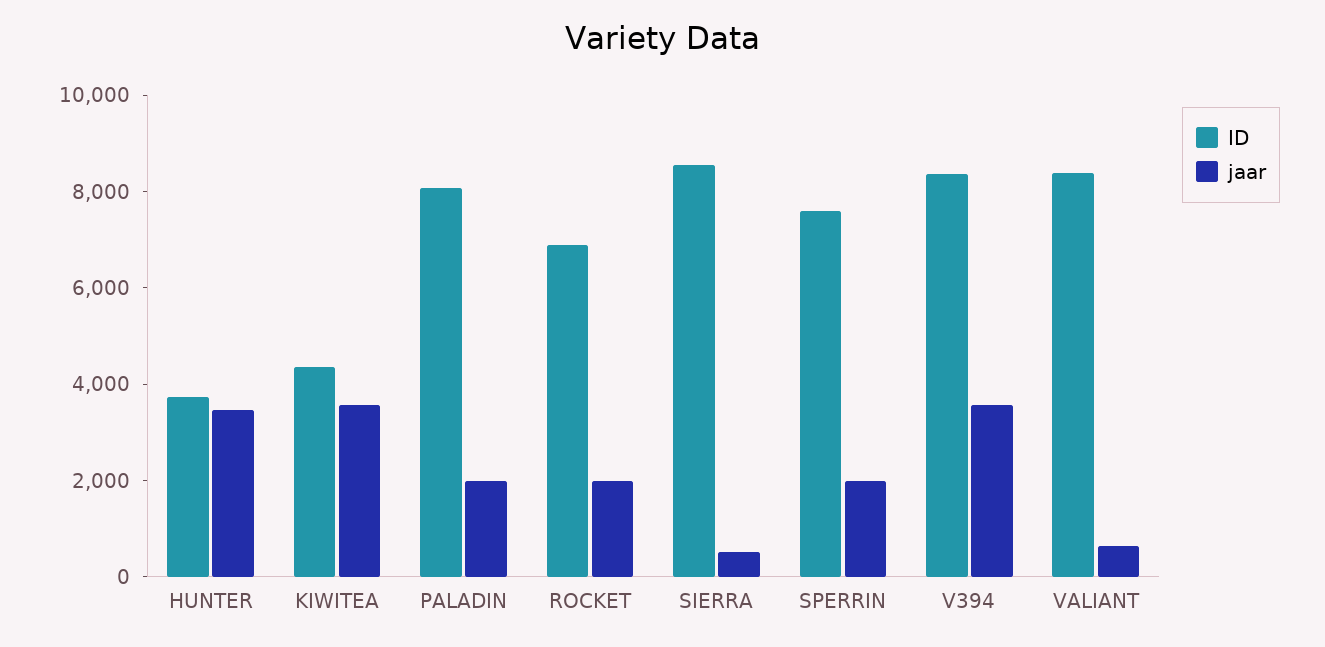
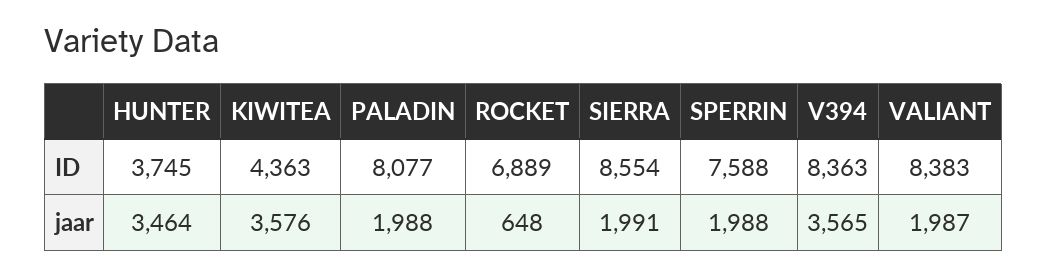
jaar, ROCKET: 2000 -> 648
jaar, SIERRA: 500 -> 1991
jaar, VALIANT: 500 -> 1987

